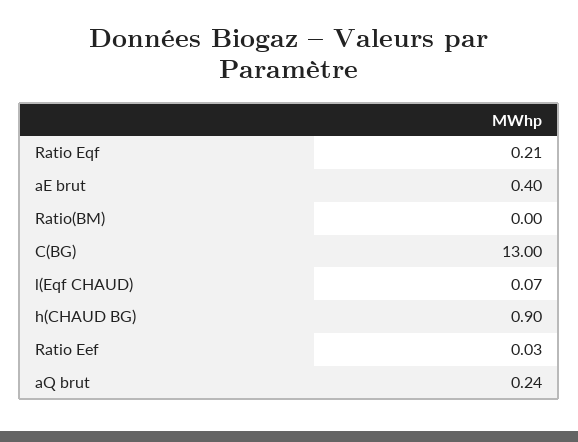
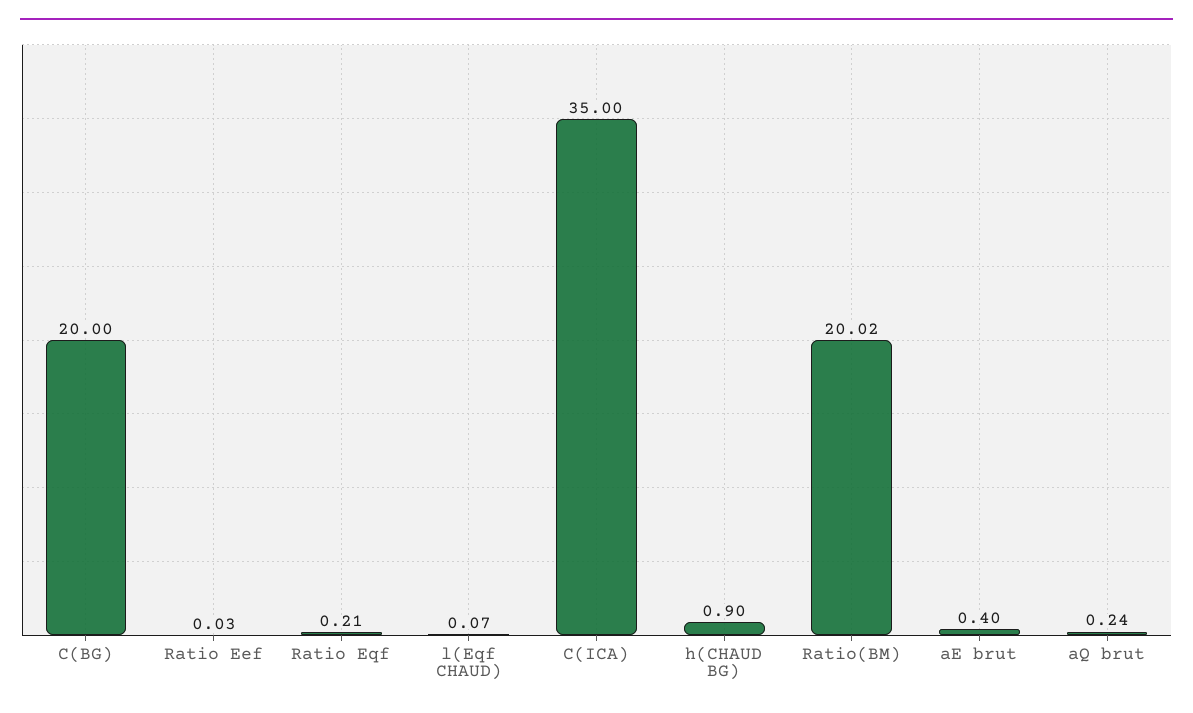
Ratio(BM): 0 -> 20.02
C(BG): 13 -> 20
C(ICA): none -> 35

